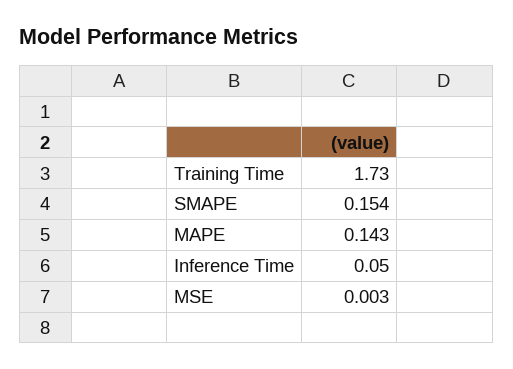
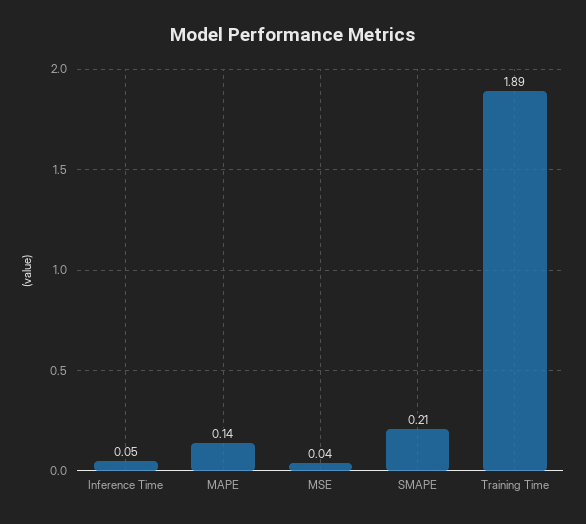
Training Time: 1.73 -> 1.89
SMAPE: 0.154 -> 0.21
MSE: 0.003 -> 0.04

